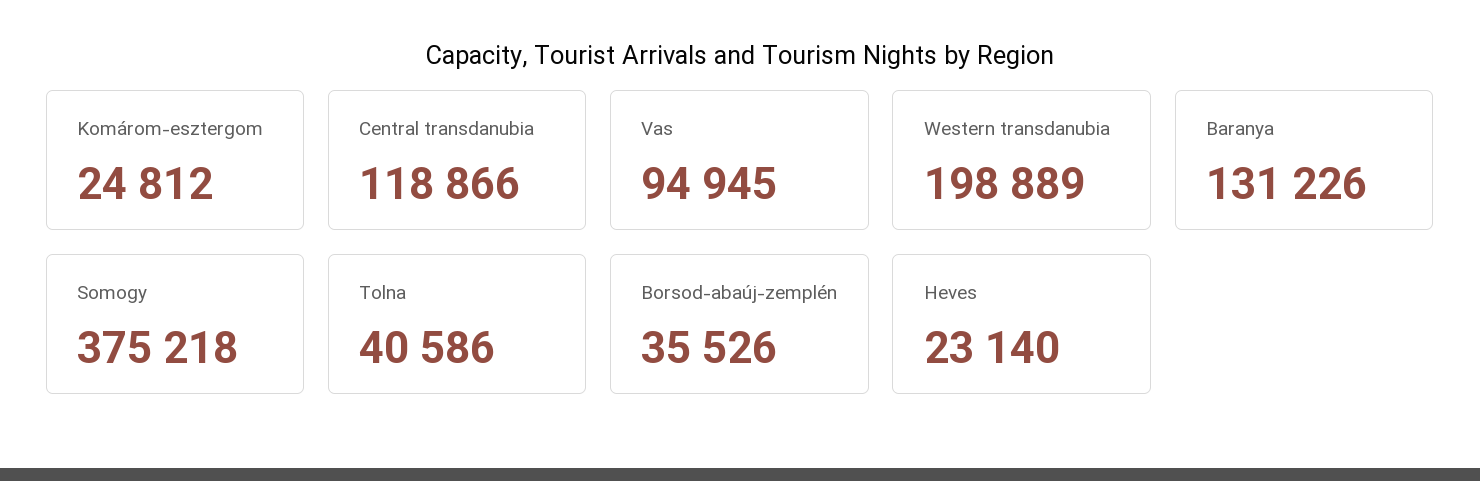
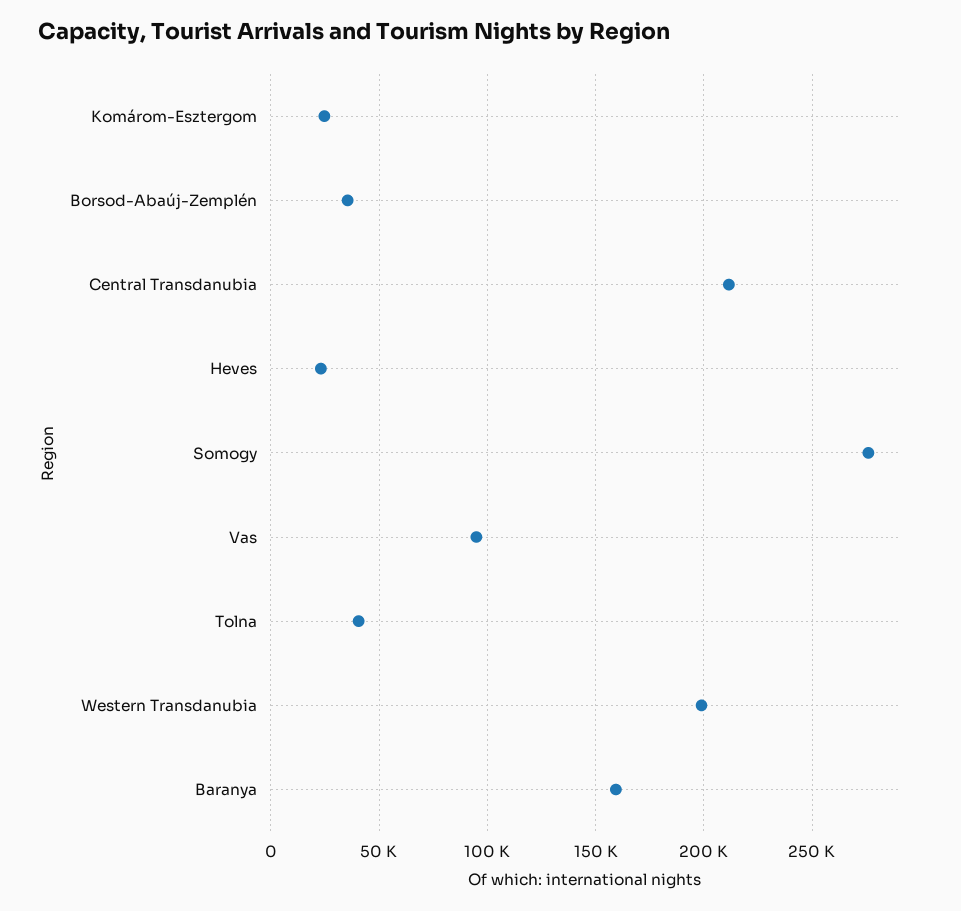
Central transdanubia: 118866 -> 210000
Baranya: 131226 -> 160000
Somogy: 375218 -> 275000

